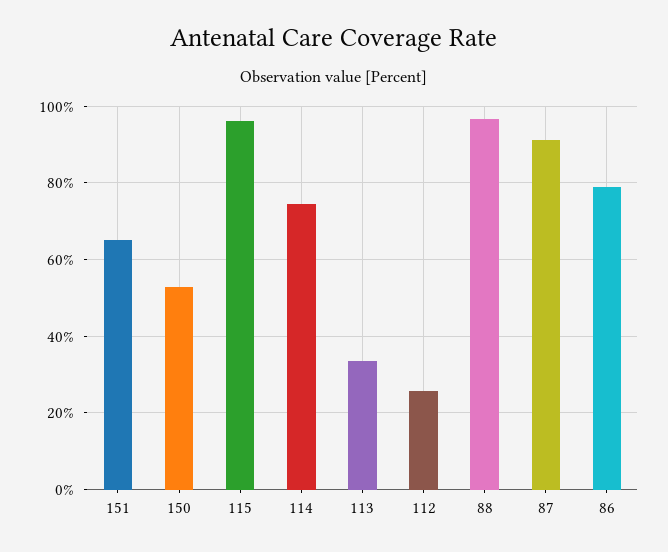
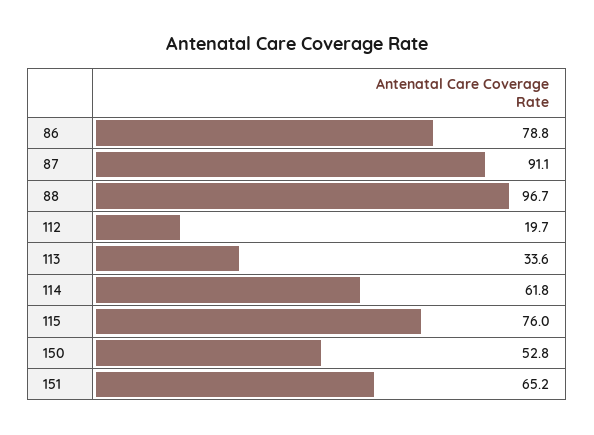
115: 96 -> 76
114: 74 -> 61.8
112: 26 -> 19.7

